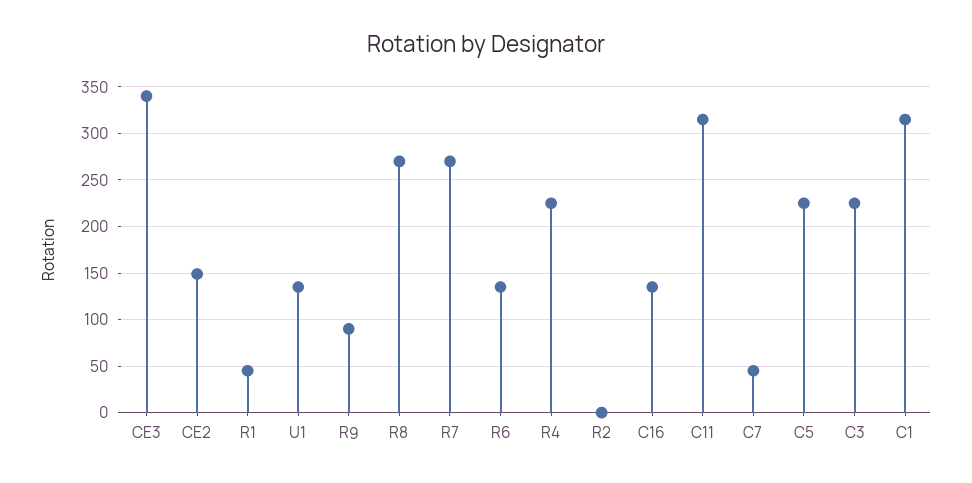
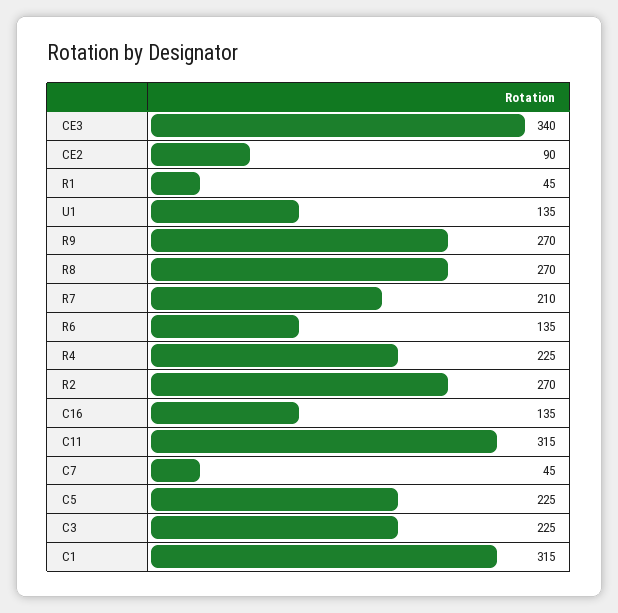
CE2: 150 -> 90
R9: 90 -> 270
R7: 270 -> 210
R2: 0 -> 270

